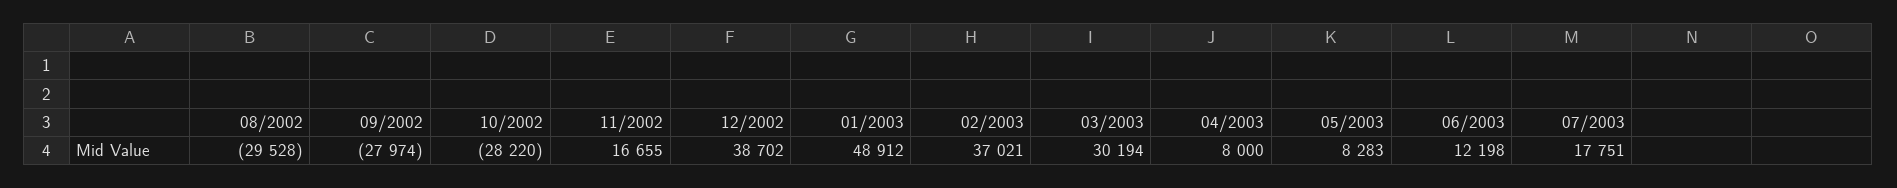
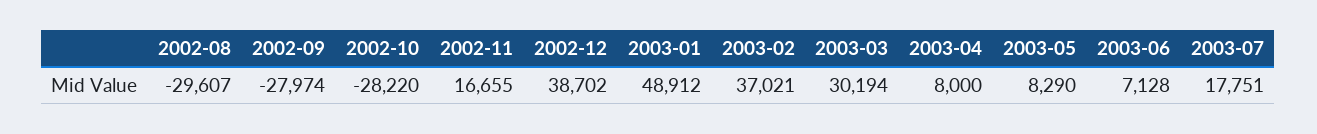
08/2002: -29528 -> -29607
05/2003: 8283 -> 8290
06/2003: 12198 -> 7128

